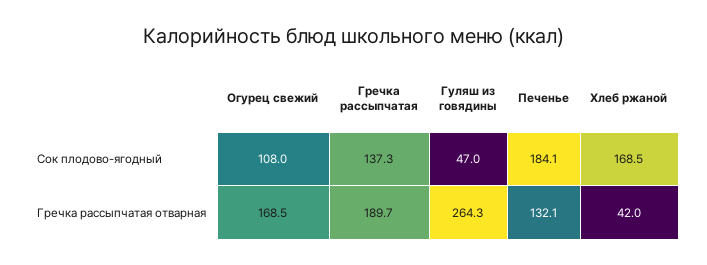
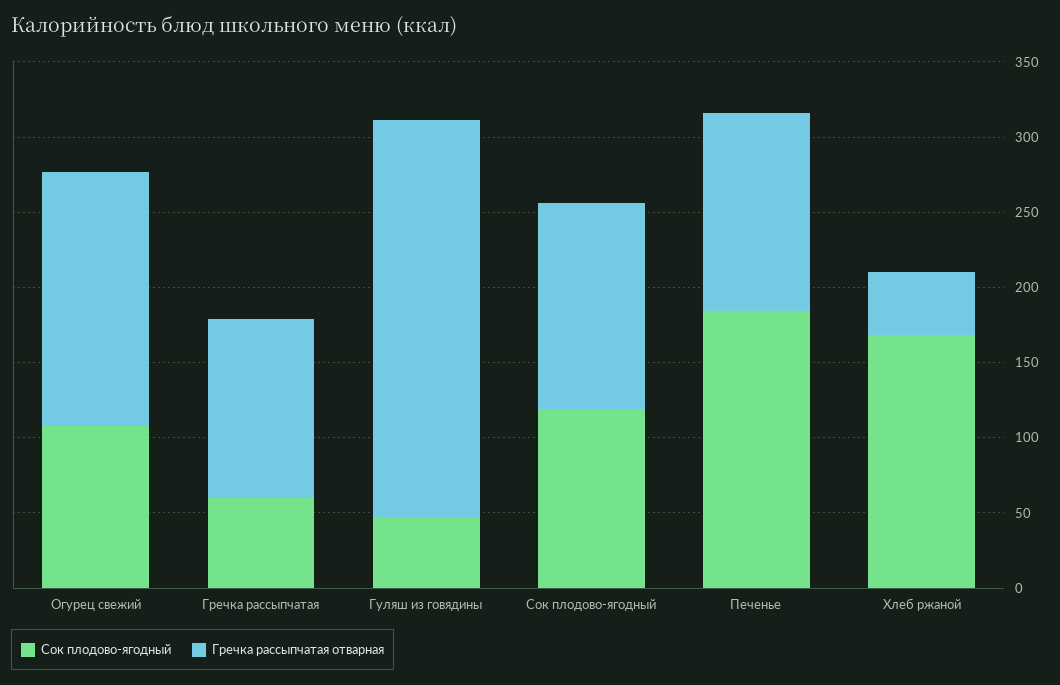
Сок плодово-ягодный, Гречка рассыпчатая: 137.3 -> 60
Гречка рассыпчатая отварная, Гречка рассыпчатая: 189.7 -> 120
Сок плодово-ягодный, Сок плодово-ягодный: none -> 120
Гречка рассыпчатая отварная, Сок плодово-ягодный: none -> 140

